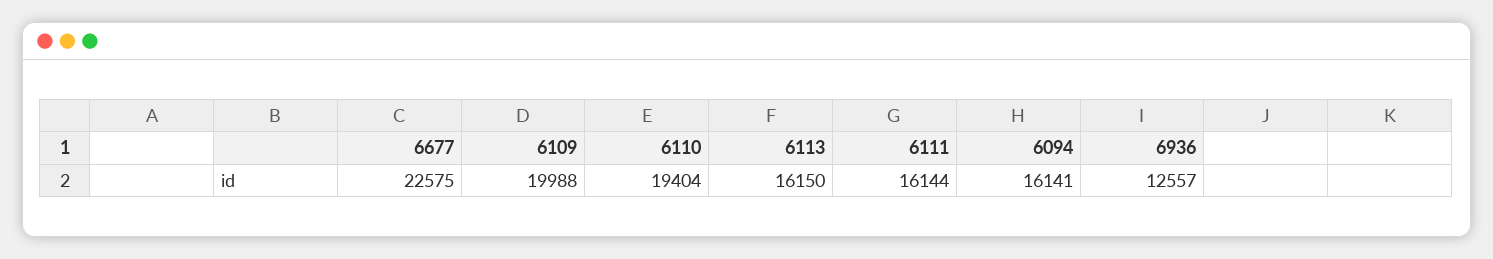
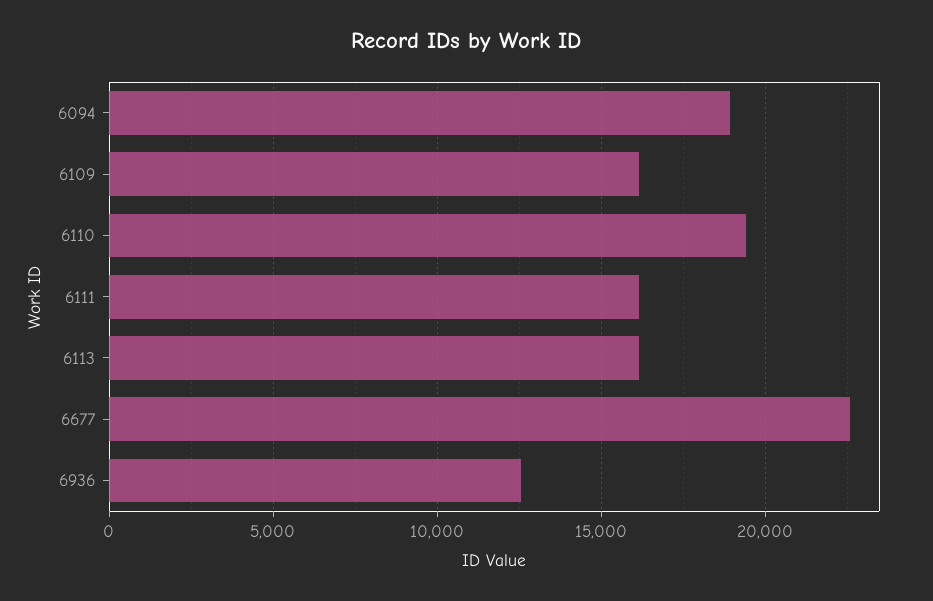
6109: 19988 -> 16000
6094: 16141 -> 19000

